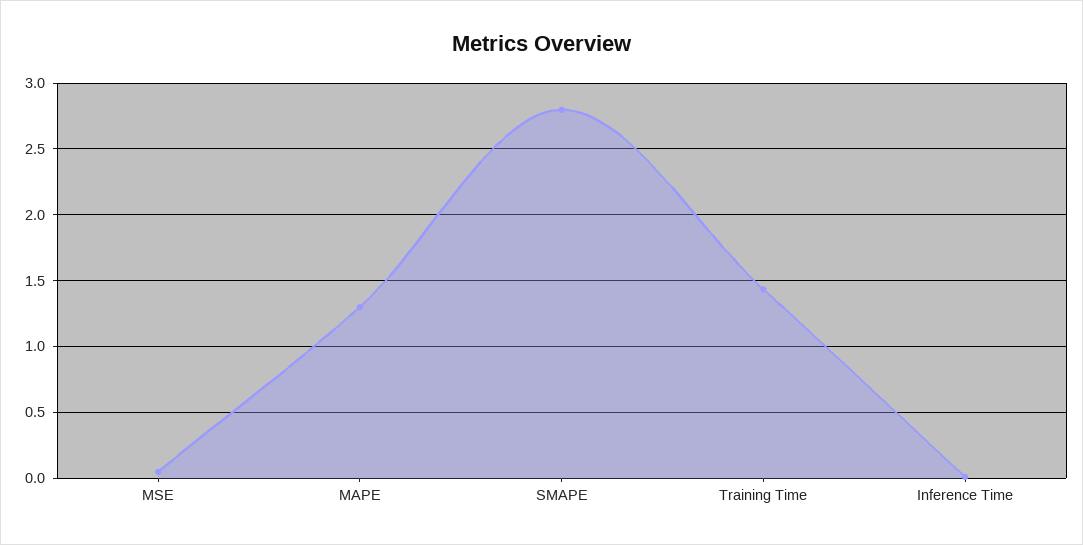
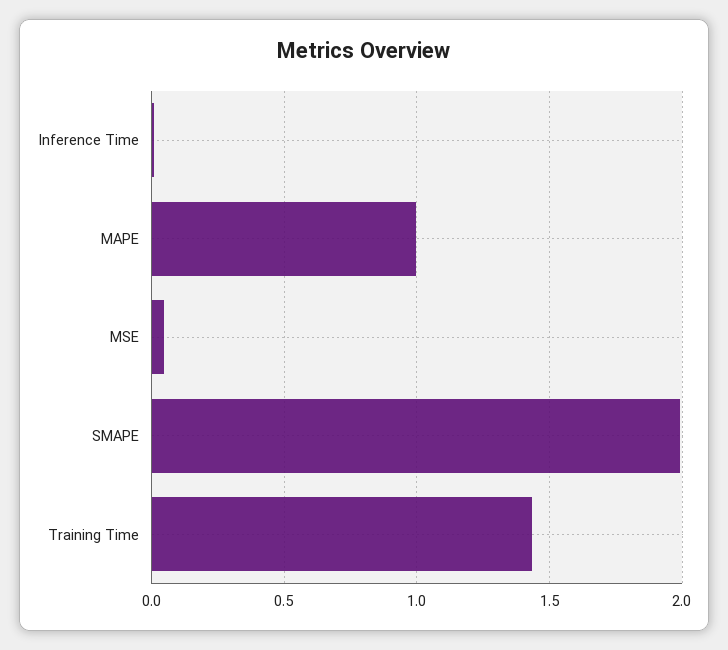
MAPE: 1.3 -> 1
SMAPE: 2.8 -> 2

